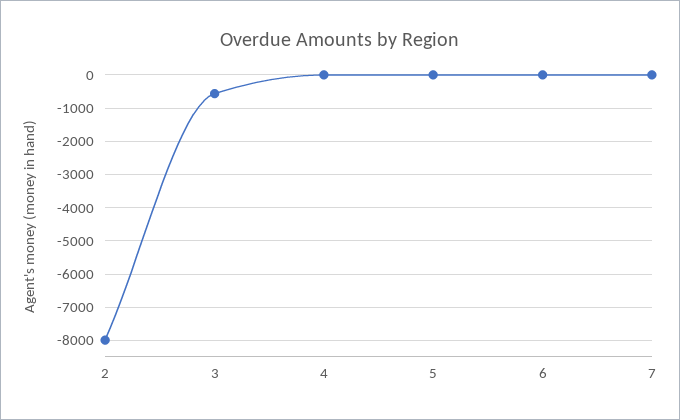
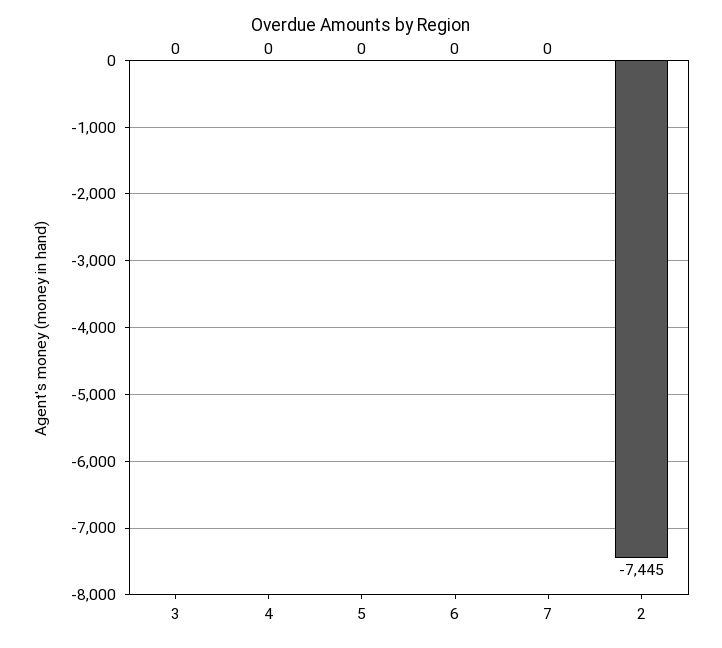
2: -8000 -> -7445
3: -600 -> 0

